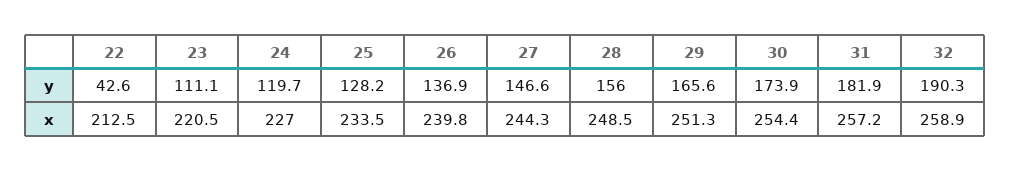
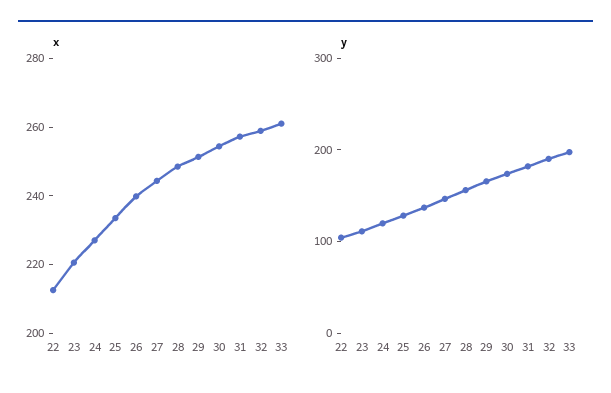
y, 22: 42.6 -> 100
x, 33: none -> 260
y, 33: none -> 200

